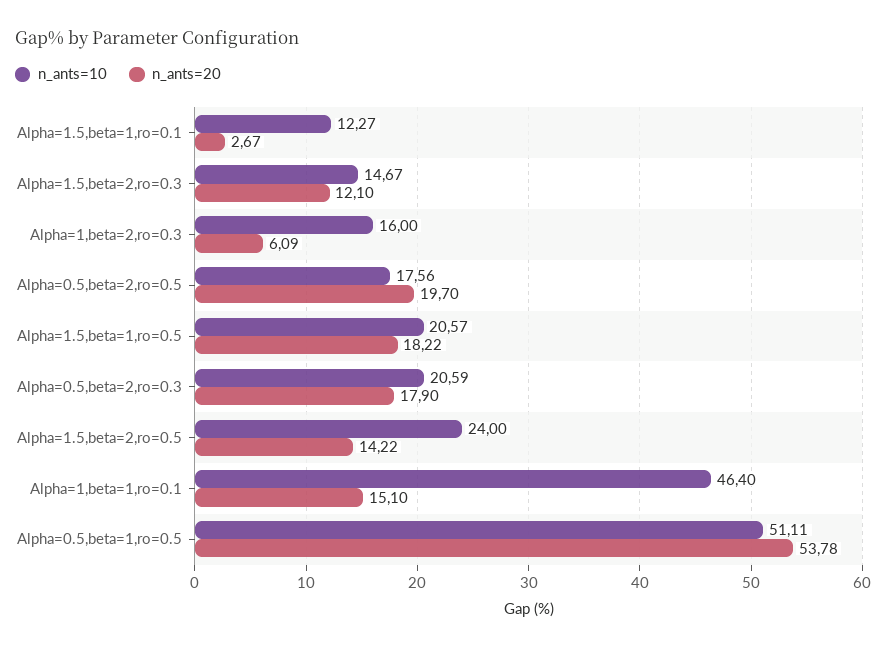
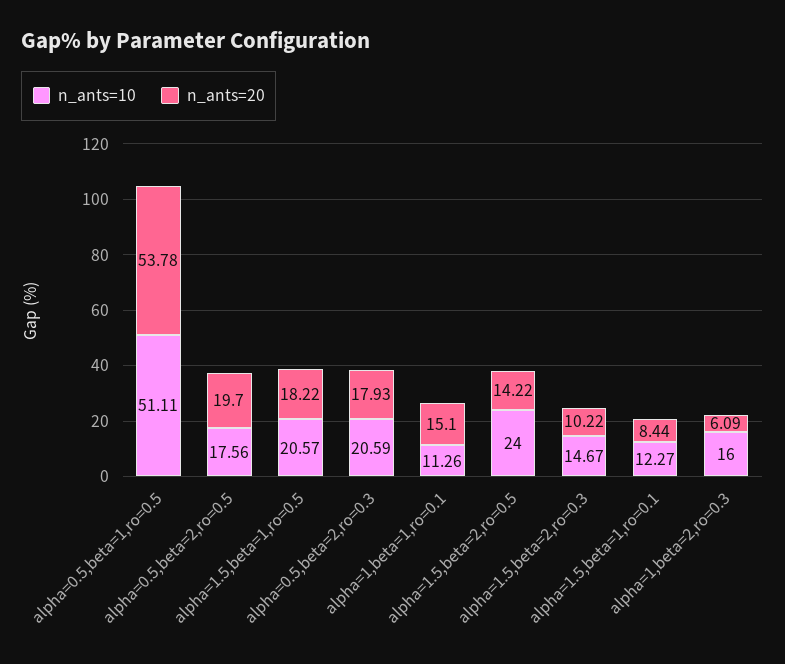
n_ants=20, Alpha=1.5,beta=1,ro=0.1: 2.67 -> 8.44
n_ants=20, Alpha=1.5,beta=2,ro=0.3: 12.1 -> 10.22
n_ants=20, Alpha=0.5,beta=2,ro=0.3: 17.9 -> 17.93
n_ants=10, Alpha=1,beta=1,ro=0.1: 46.4 -> 11.26

